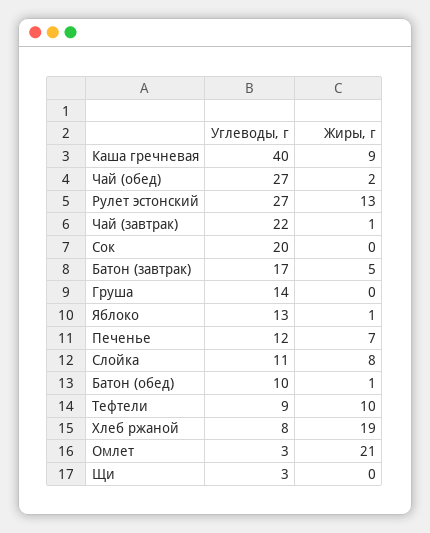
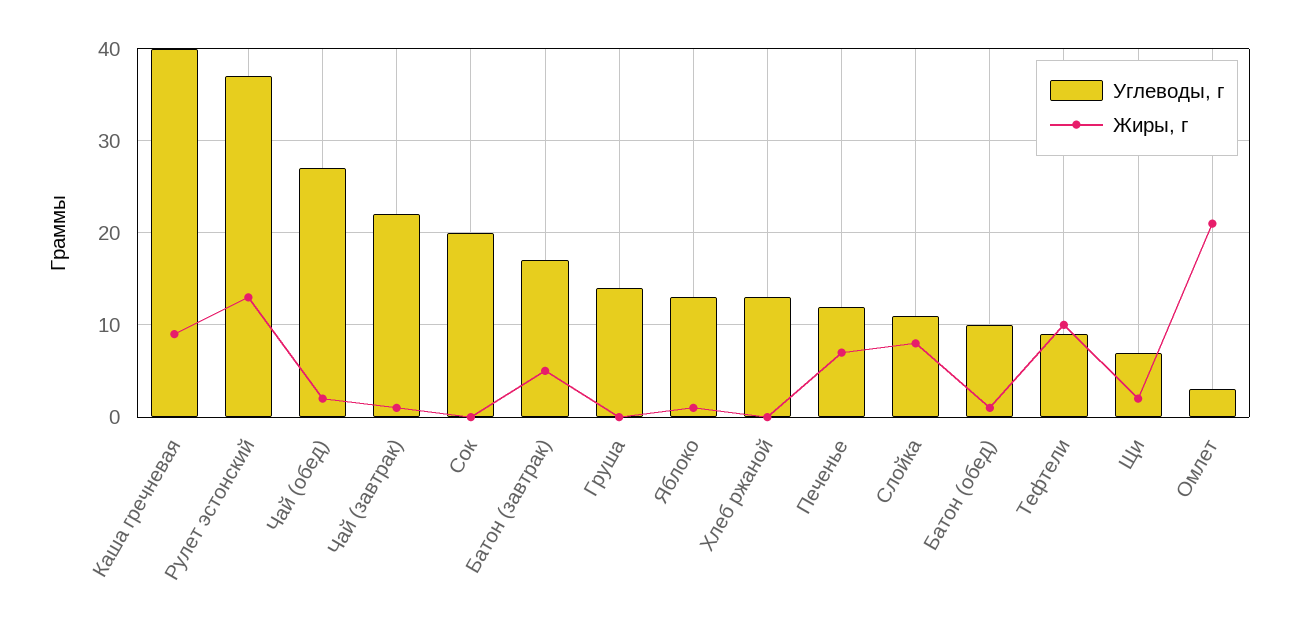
Углеводы, г, Рулет эстонский: 27 -> 37
Углеводы, г, Хлеб ржаной: 8 -> 13
Жиры, г, Хлеб ржаной: 19 -> 0
Углеводы, г, Щи: 3 -> 7
Жиры, г, Щи: 0 -> 2

